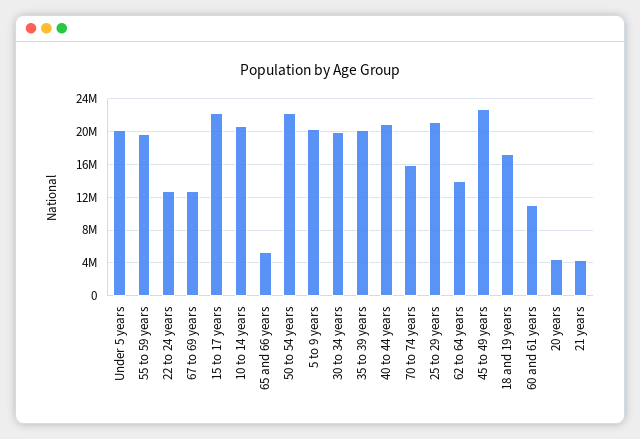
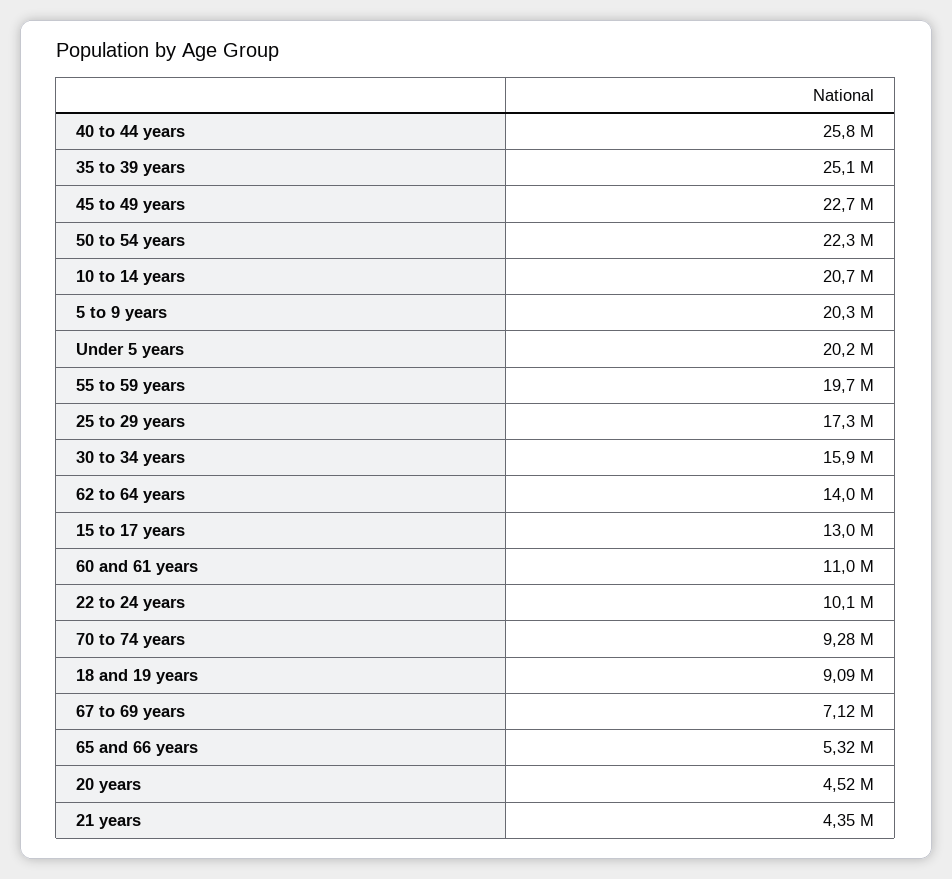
22 to 24 years: 13000000 -> 10100000
67 to 69 years: 13000000 -> 7120000
15 to 17 years: 22000000 -> 13000000
30 to 34 years: 20000000 -> 15900000
35 to 39 years: 20000000 -> 25100000
40 to 44 years: 21000000 -> 25800000
70 to 74 years: 16000000 -> 9280000
25 to 29 years: 21000000 -> 17300000
18 and 19 years: 17000000 -> 9090000

